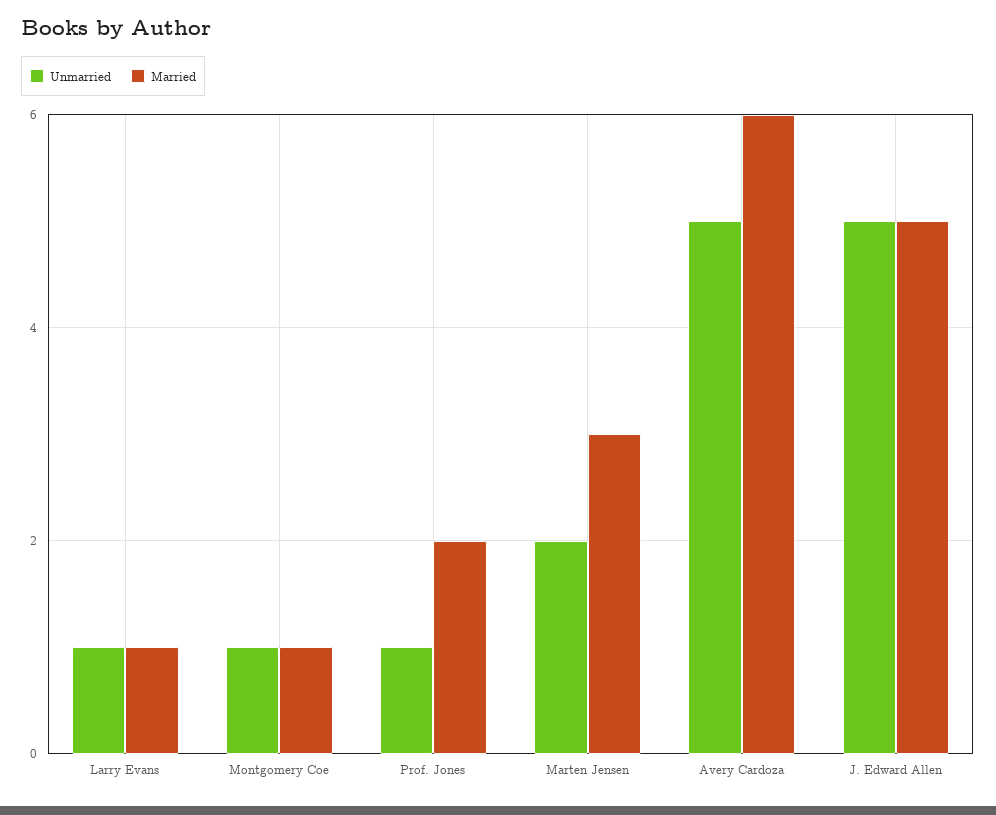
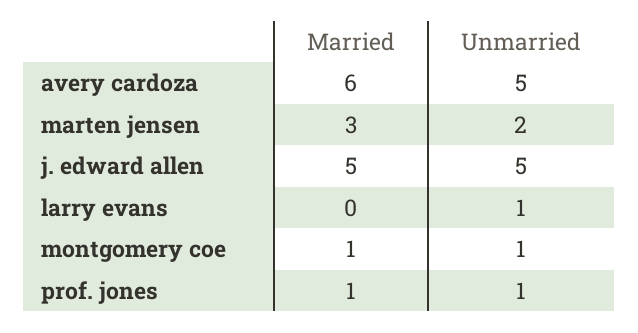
Married, Larry Evans: 1 -> 0
Married, Prof. Jones: 2 -> 1

